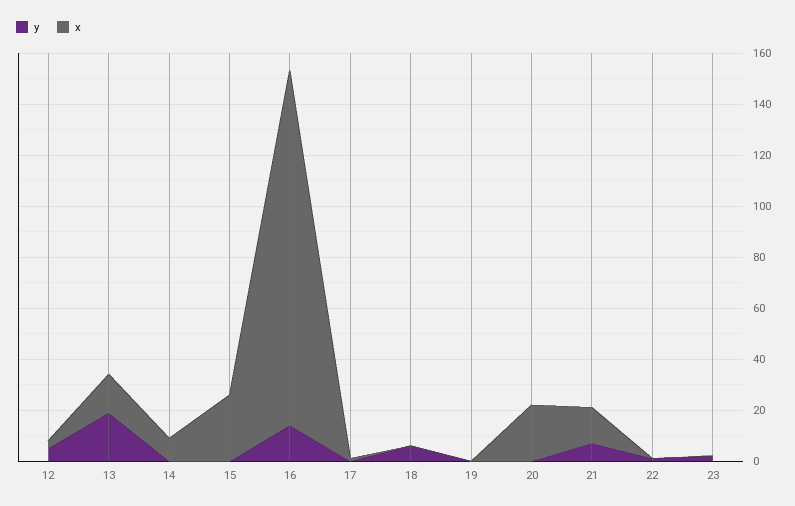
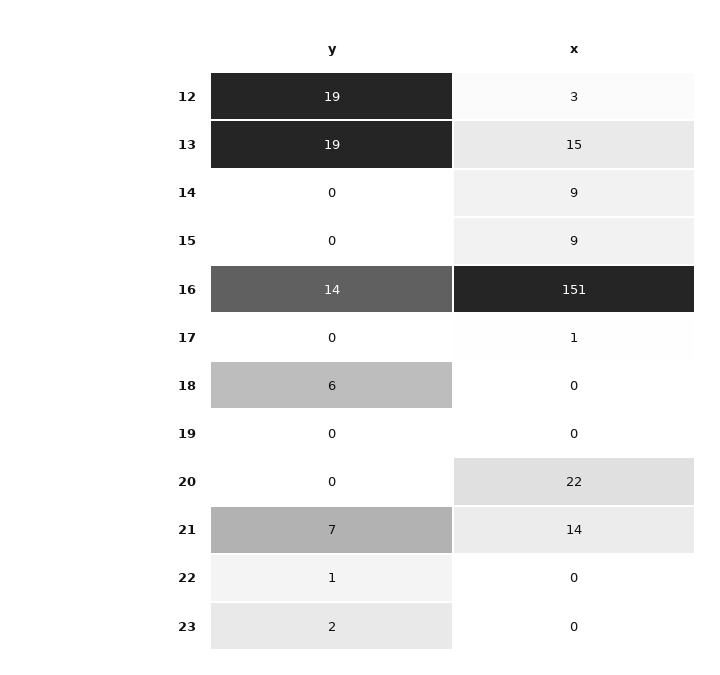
y, 12: 5 -> 19
x, 15: 25 -> 9
x, 16: 140 -> 151

